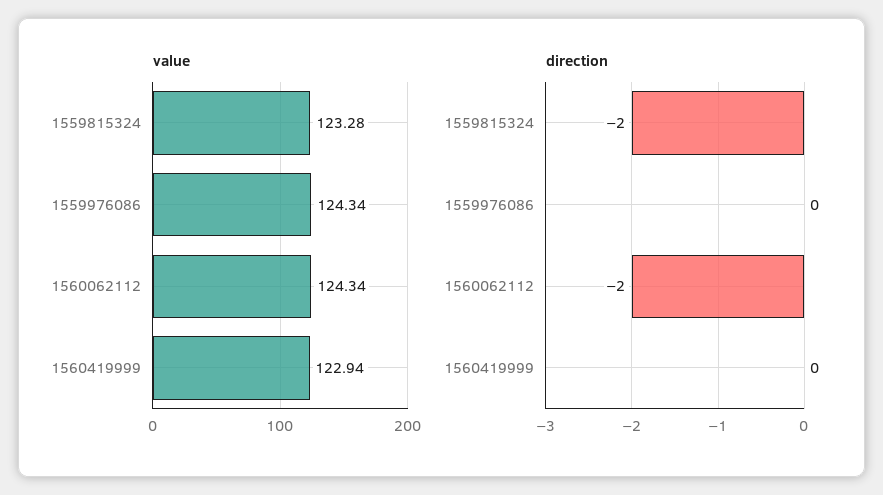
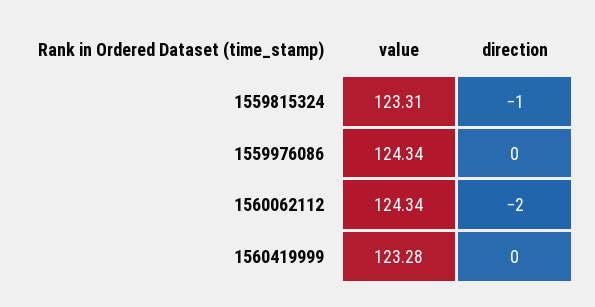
value, 1559815324: 123.28 -> 123.31
value, 1560419999: 122.94 -> 123.28
direction, 1559815324: -2 -> -1

